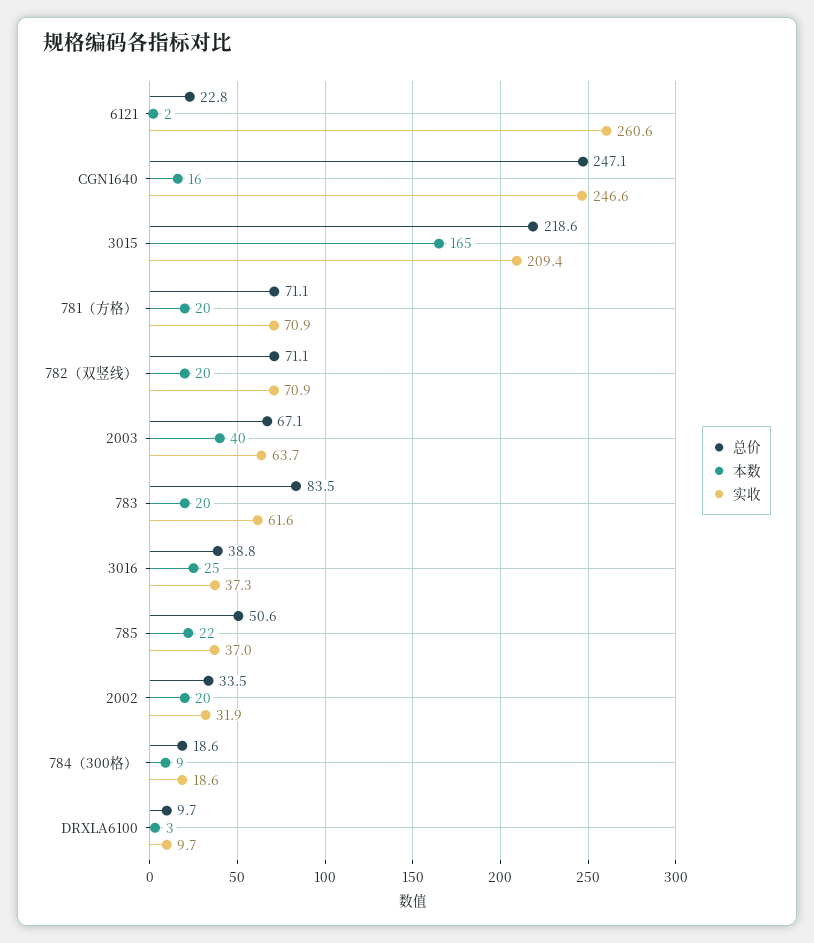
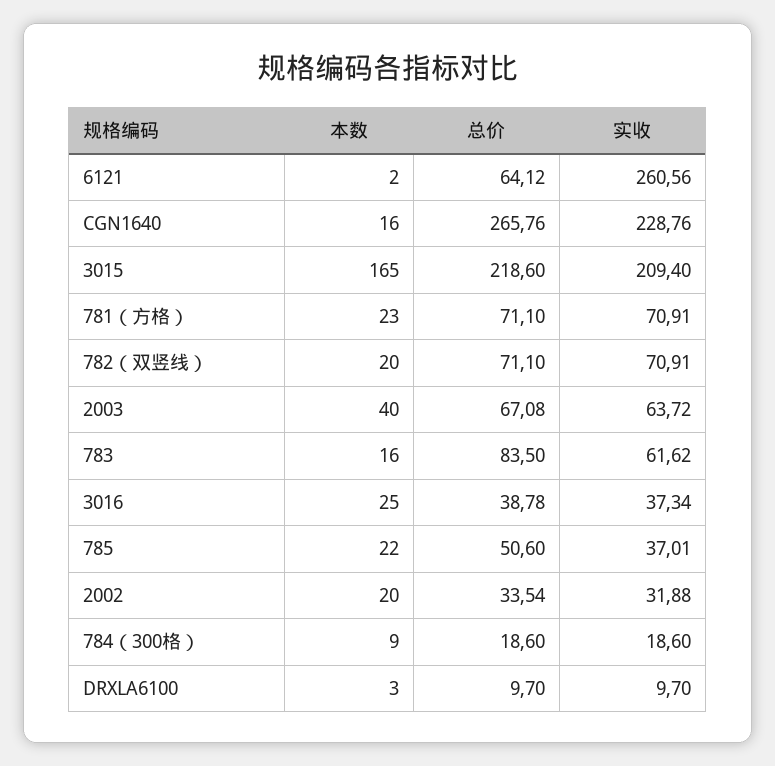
总价, 6121: 22.8 -> 64.12
总价, CGN1640: 247.1 -> 265.76
实收, CGN1640: 246.6 -> 228.76
本数, 781（方格）: 20 -> 23
本数, 783: 20 -> 16

